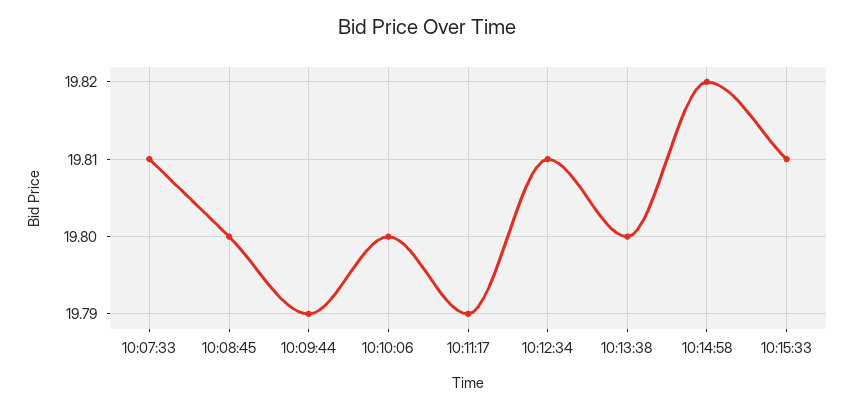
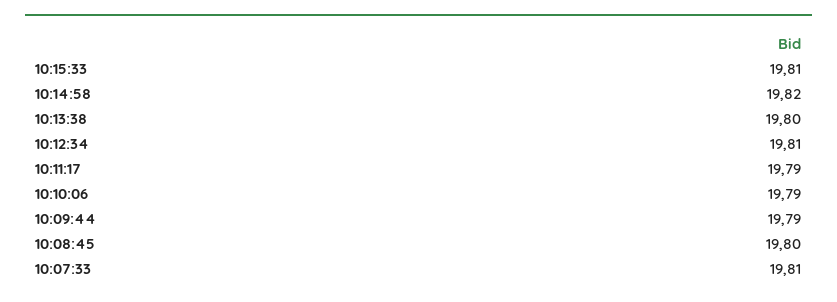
10:10:06: 19.8 -> 19.79

